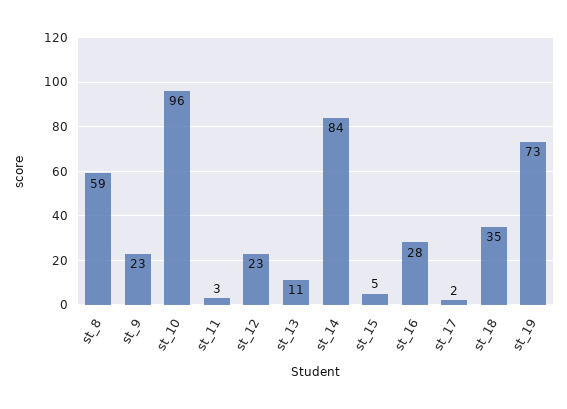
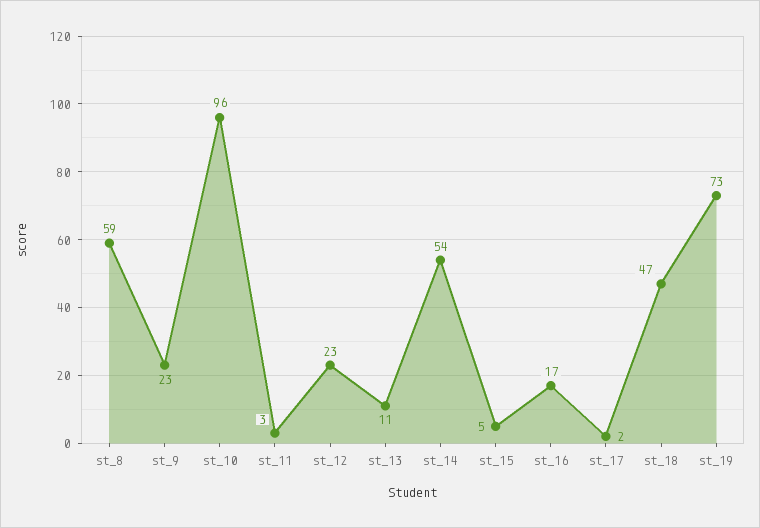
st_14: 84 -> 54
st_16: 28 -> 17
st_18: 35 -> 47

